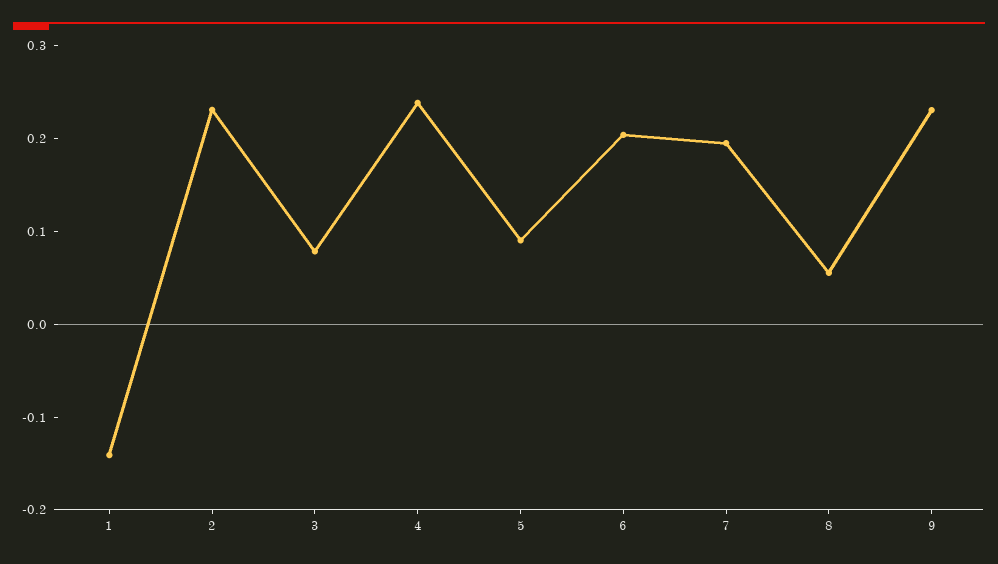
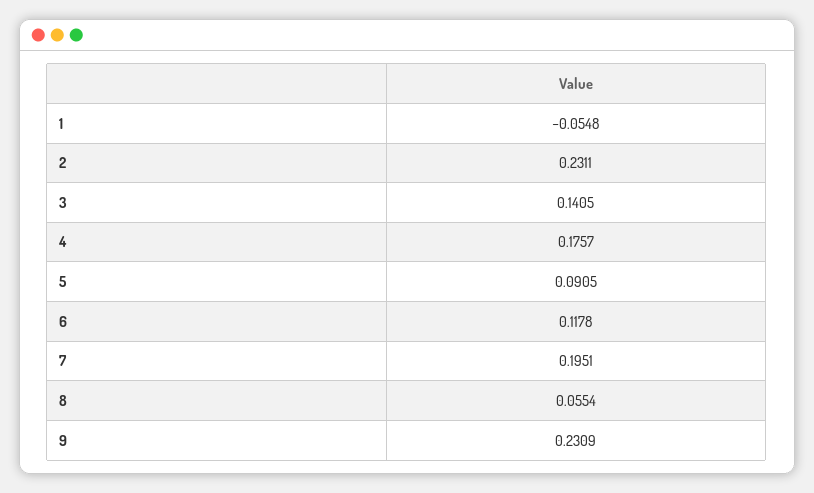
1: -0.14 -> -0.0548
3: 0.08 -> 0.1405
4: 0.24 -> 0.1757
6: 0.2 -> 0.1178

